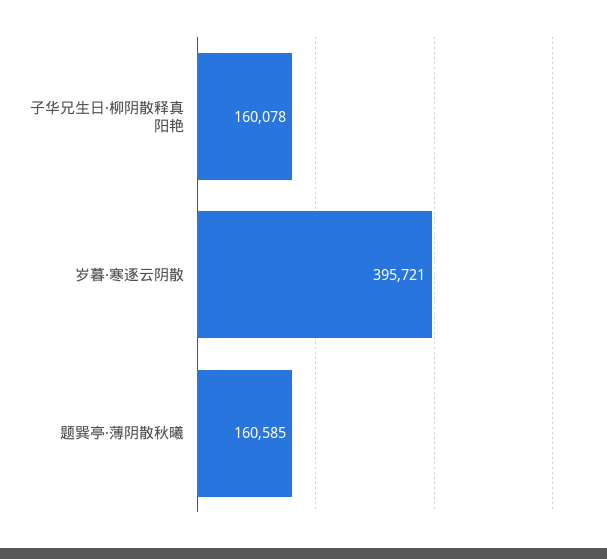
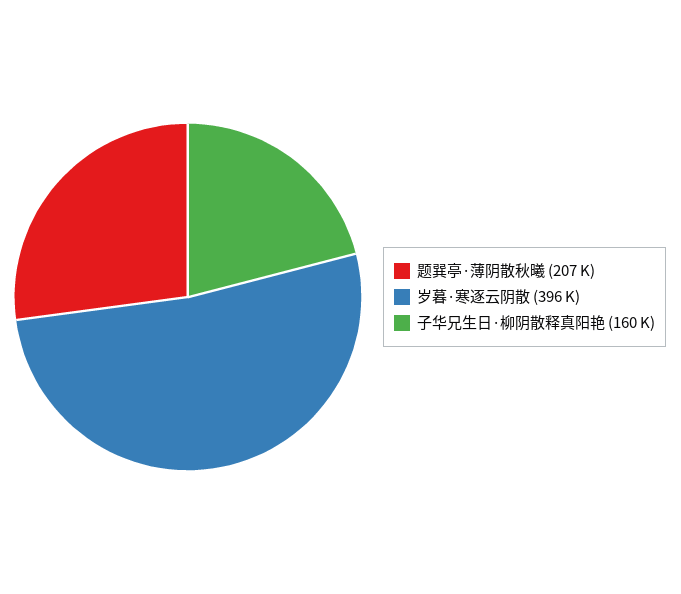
题巽亭·薄阴散秋曦: 160585 -> 207000

